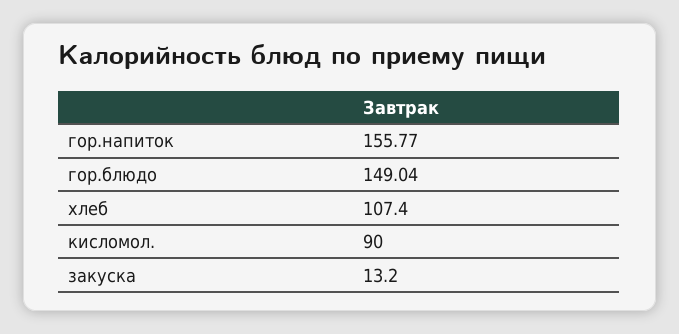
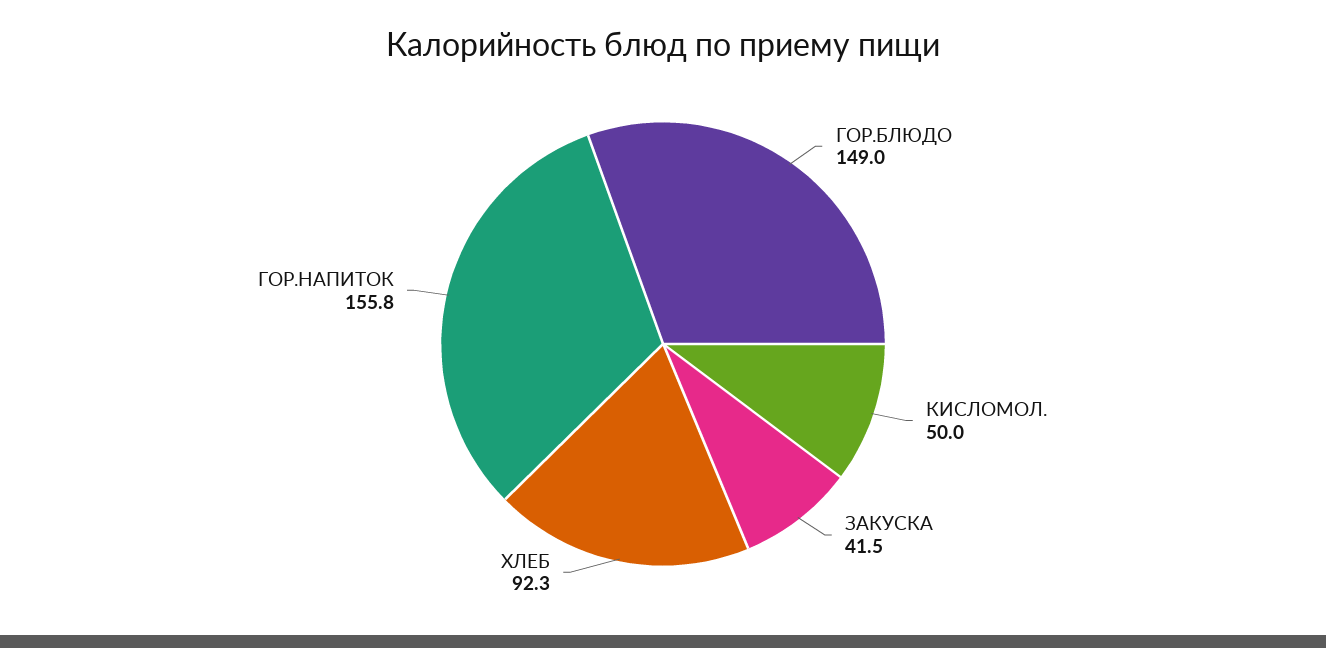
хлеб: 107.4 -> 92.3
кисломол.: 90 -> 50
закуска: 13.2 -> 41.5

